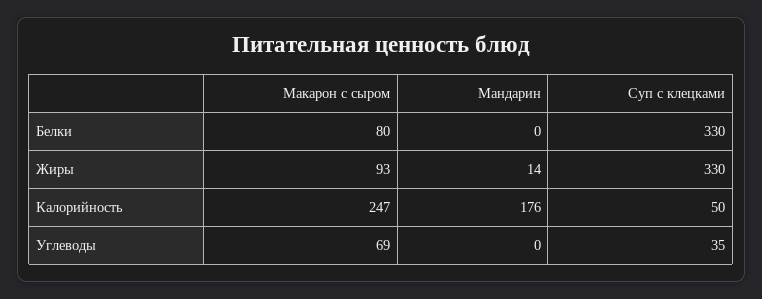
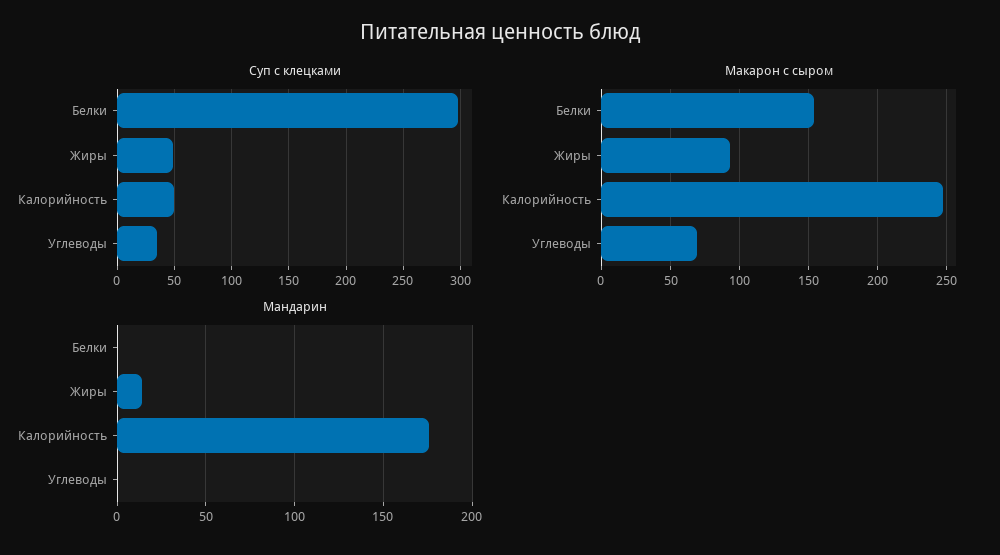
Макарон с сыром, Белки: 80 -> 155
Суп с клецками, Белки: 330 -> 300
Суп с клецками, Жиры: 330 -> 50

